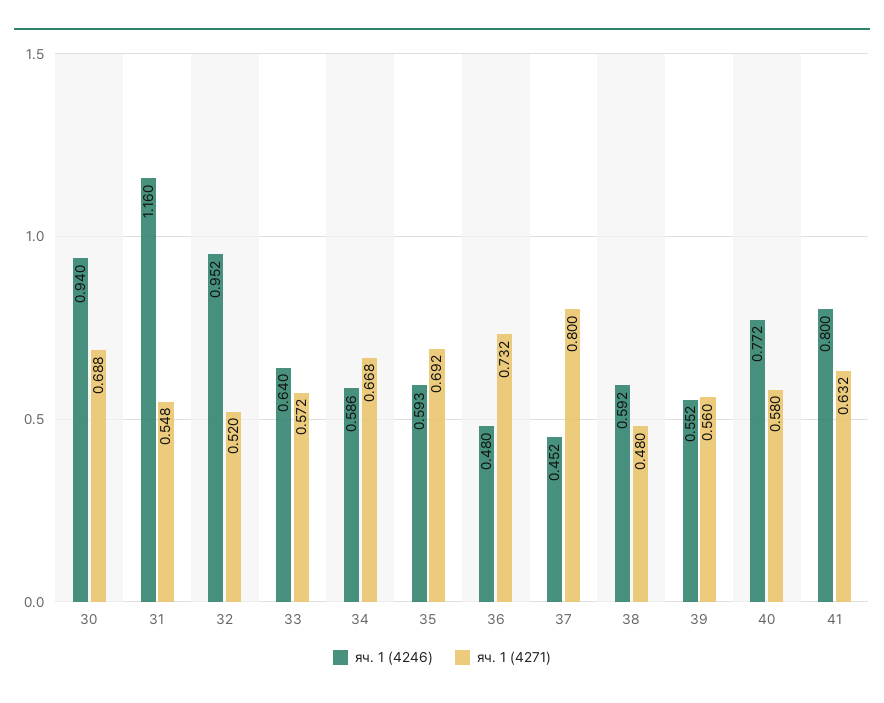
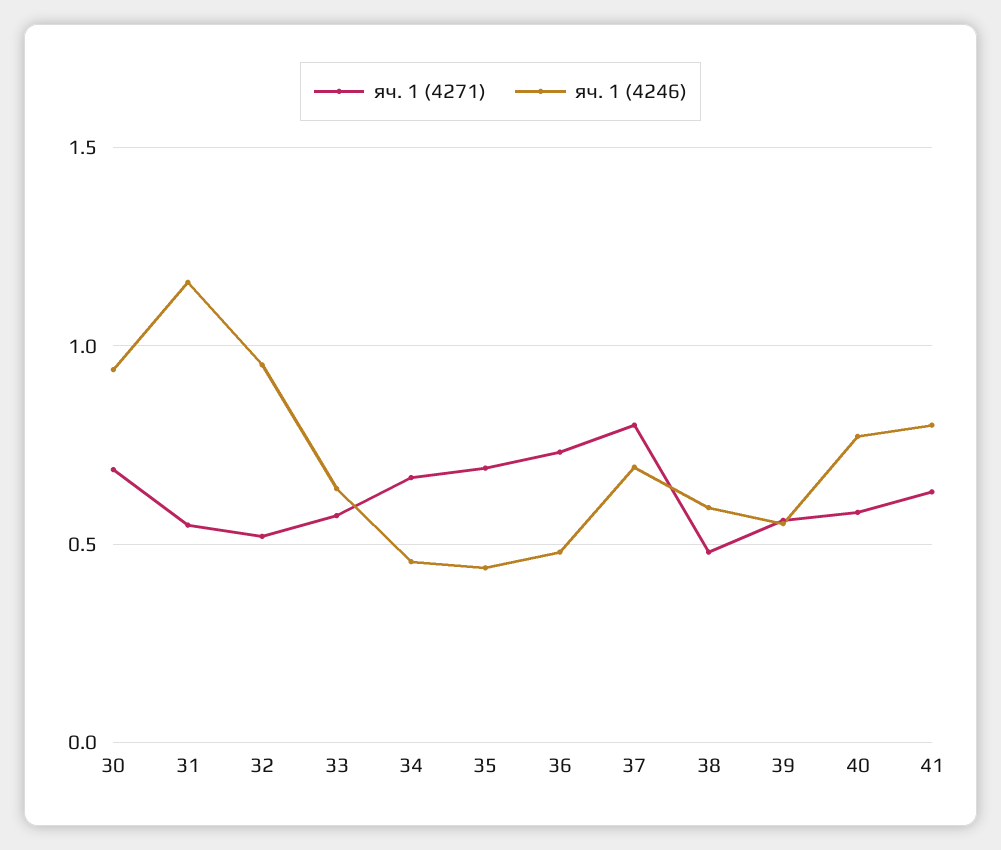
яч. 1 (4246), 34: 0.586 -> 0.45
яч. 1 (4246), 35: 0.593 -> 0.45
яч. 1 (4246), 37: 0.452 -> 0.7

